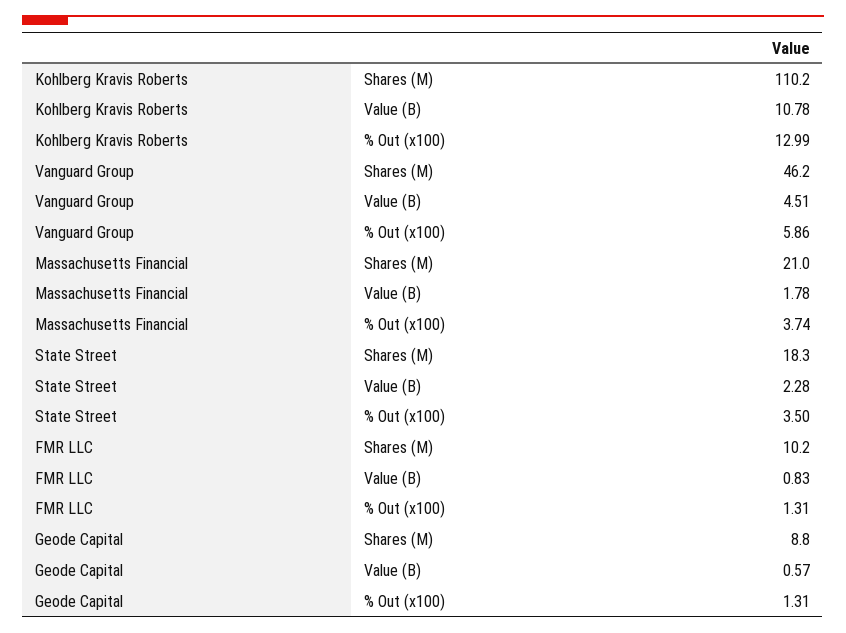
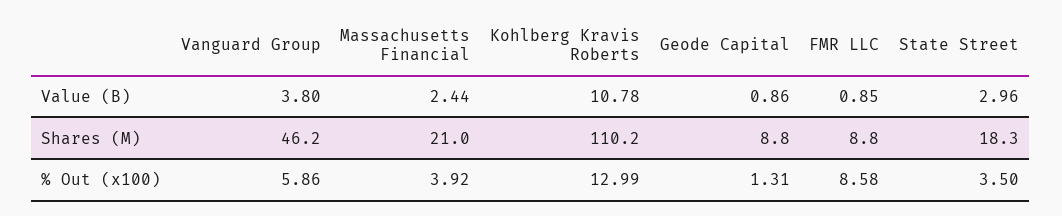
Vanguard Group, Value (B): 4.51 -> 3.8
Massachusetts Financial, Value (B): 1.78 -> 2.44
Massachusetts Financial, % Out (x100): 3.74 -> 3.92
State Street, Value (B): 2.28 -> 2.96
FMR LLC, Shares (M): 10.2 -> 8.8
FMR LLC, Value (B): 0.83 -> 0.85
FMR LLC, % Out (x100): 1.31 -> 8.58
Geode Capital, Value (B): 0.57 -> 0.86

